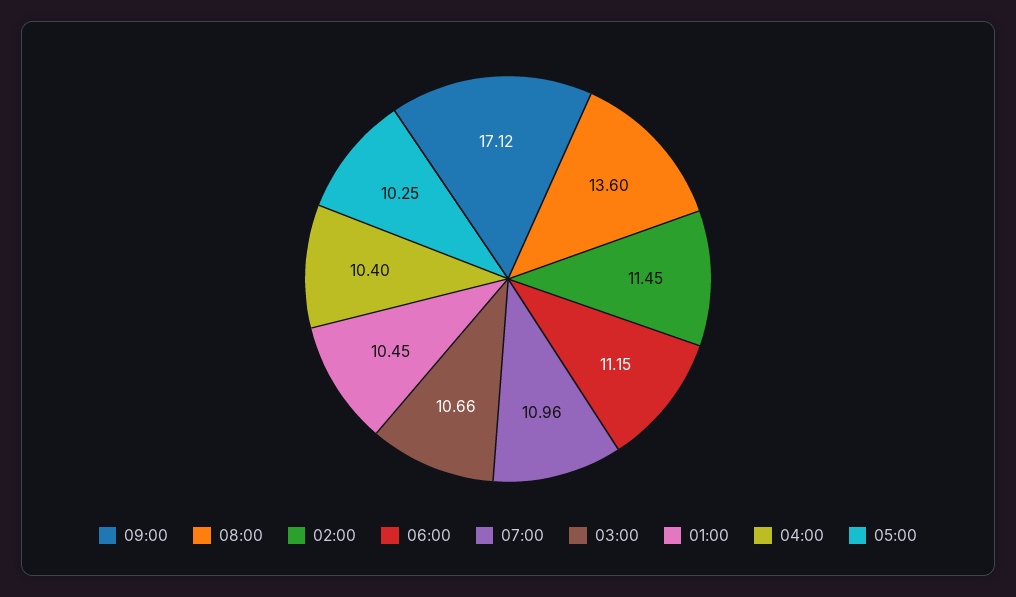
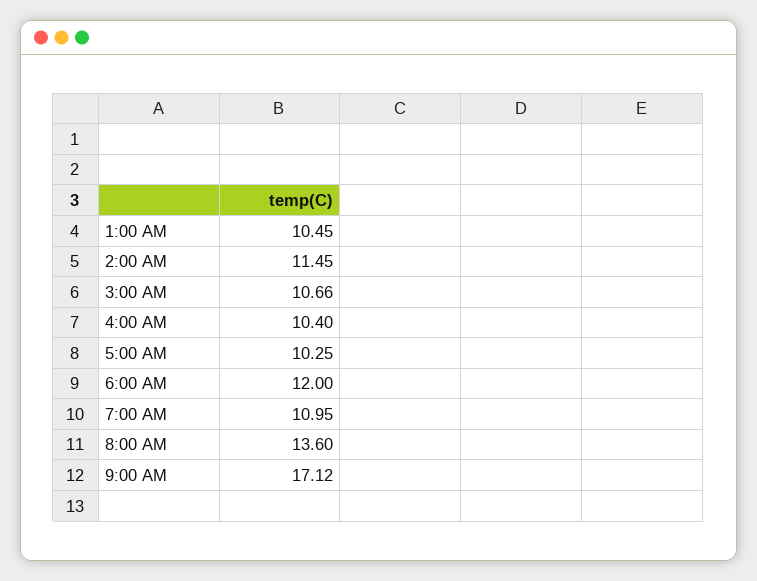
06:00: 11.15 -> 12
07:00: 10.96 -> 10.95

